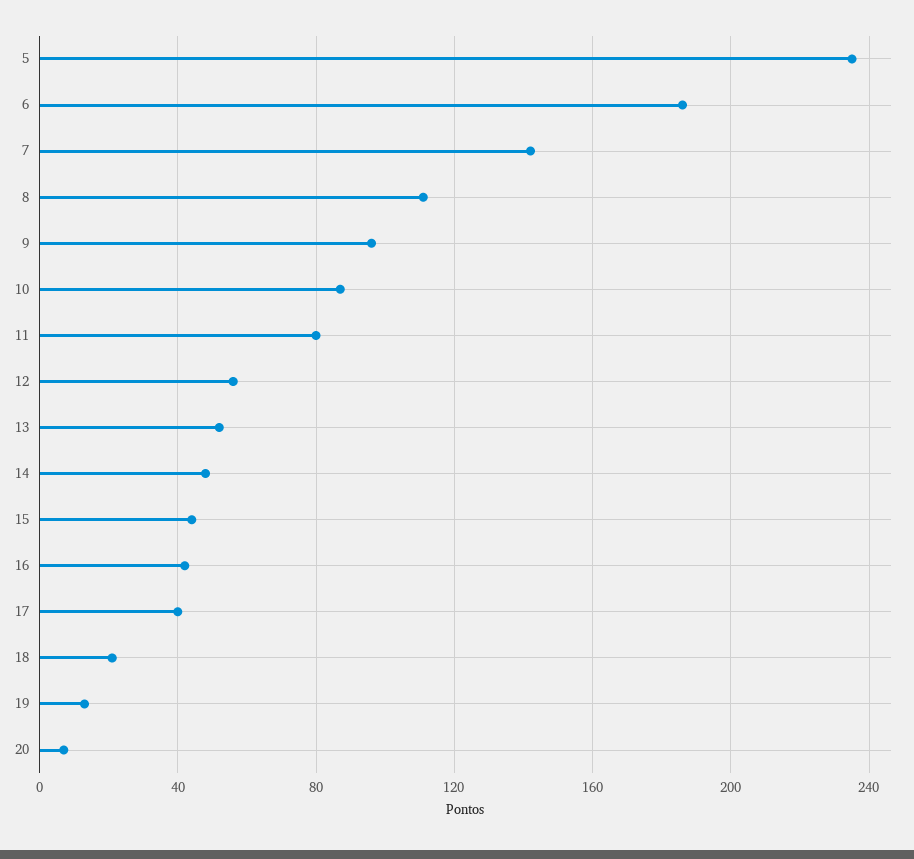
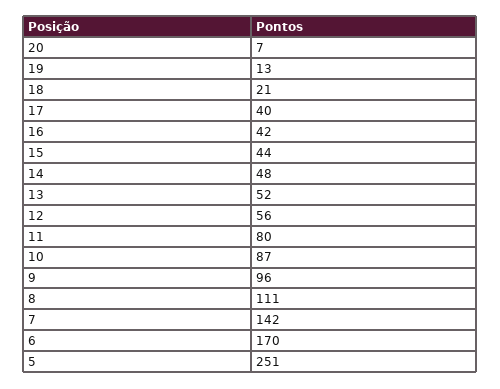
5: 235 -> 251
6: 185 -> 170

